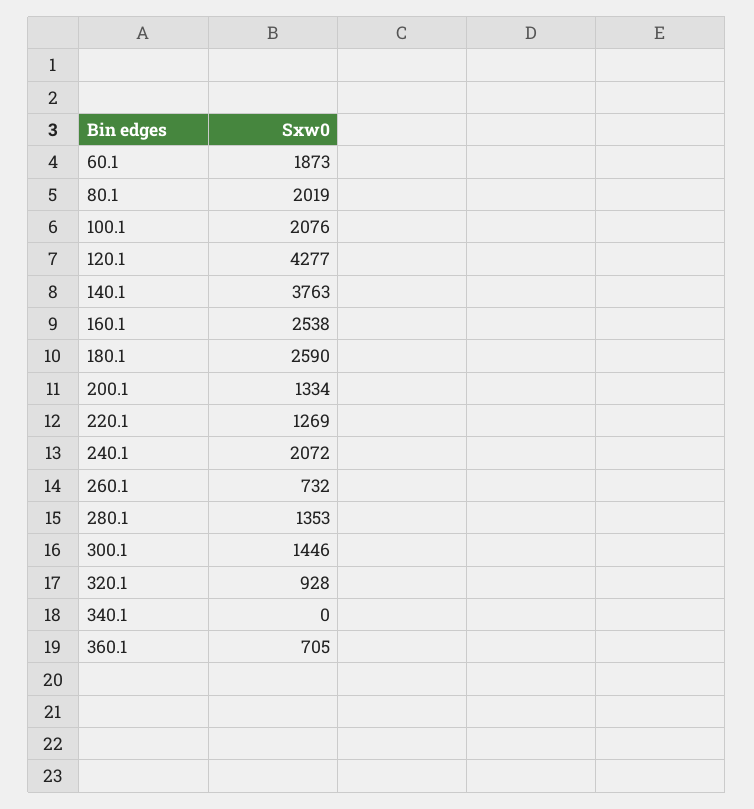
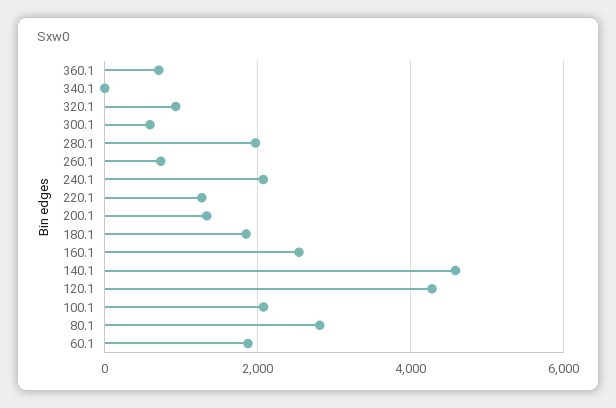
80.1: 2019 -> 2800
140.1: 3763 -> 4600
180.1: 2590 -> 1800
280.1: 1353 -> 2000
300.1: 1446 -> 600

